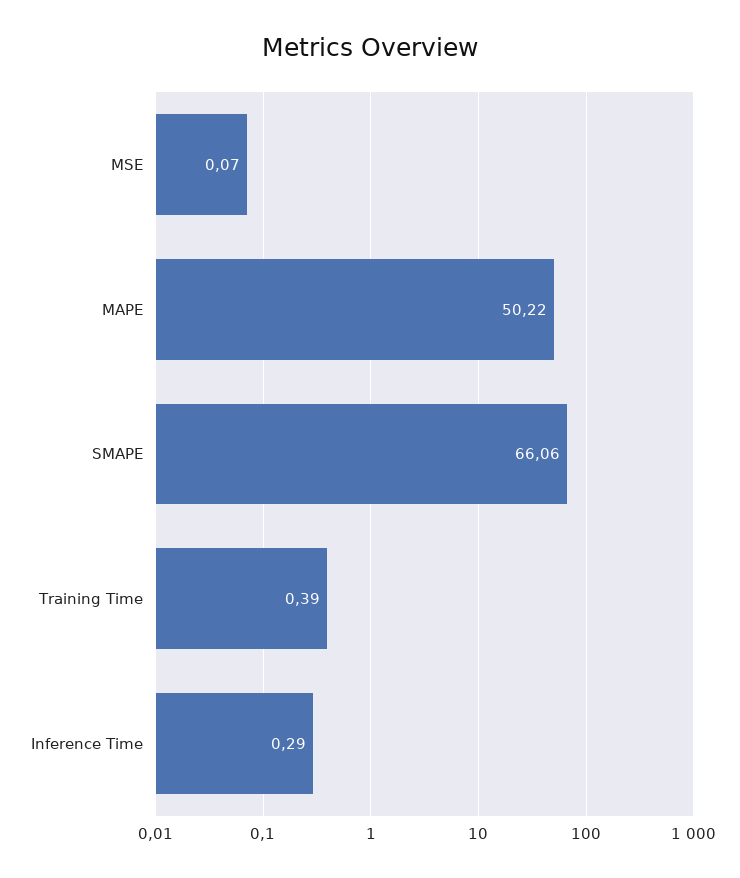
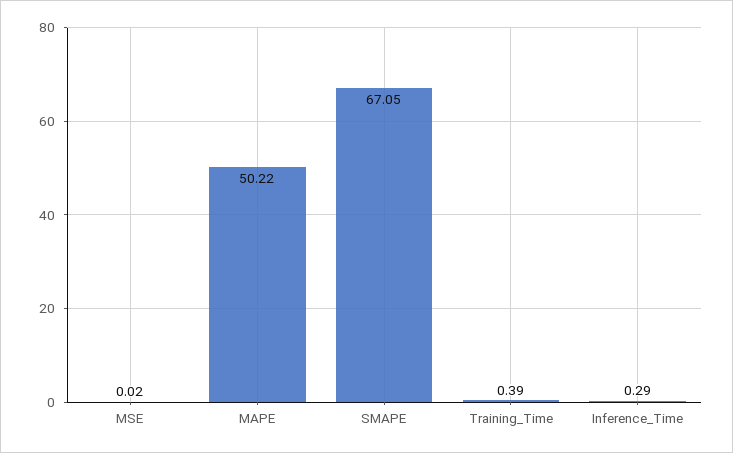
MSE: 0.07 -> 0.02
SMAPE: 66.06 -> 67.05

